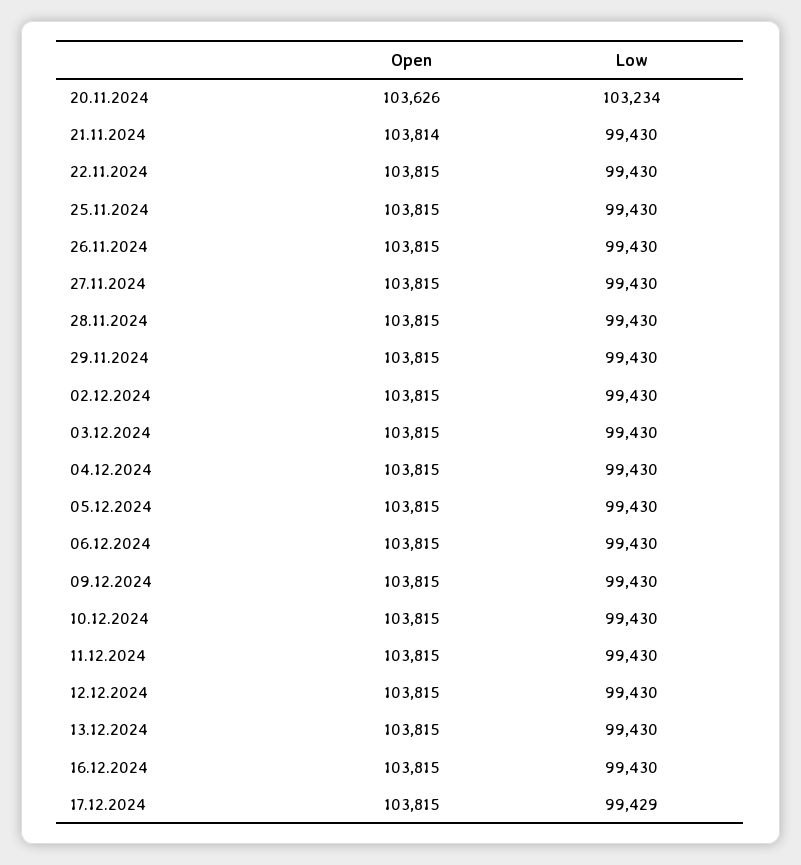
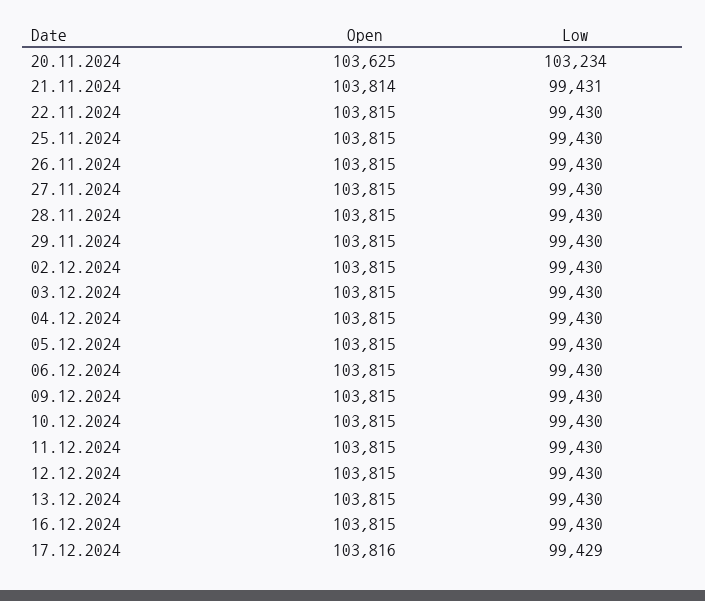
Open, 20.11.2024: 103626 -> 103625
Low, 21.11.2024: 99430 -> 99431
Open, 17.12.2024: 103815 -> 103816

